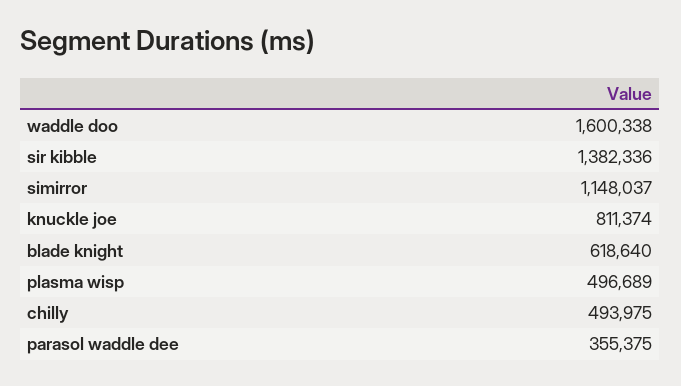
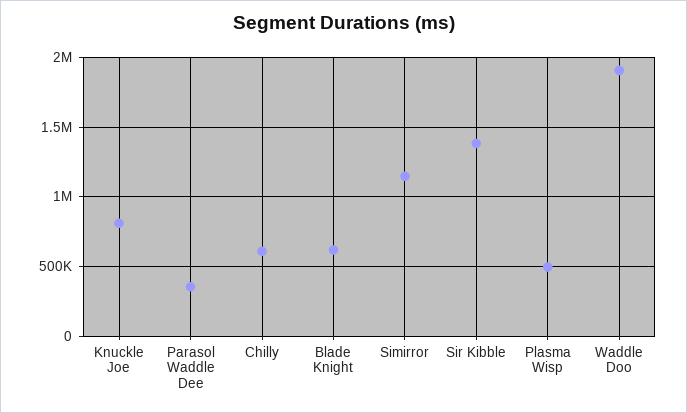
waddle doo: 1600338 -> 1900000
chilly: 493975 -> 600000

